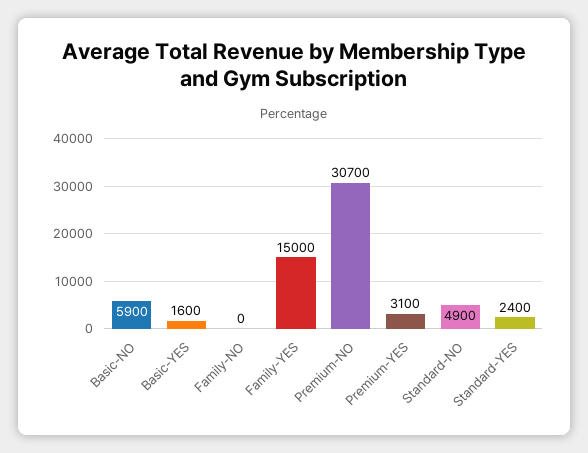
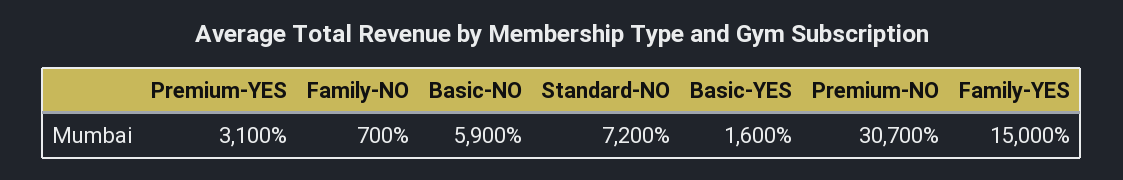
Family-NO: 0 -> 700
Standard-NO: 4900 -> 7200
Standard-YES: 2400 -> none

